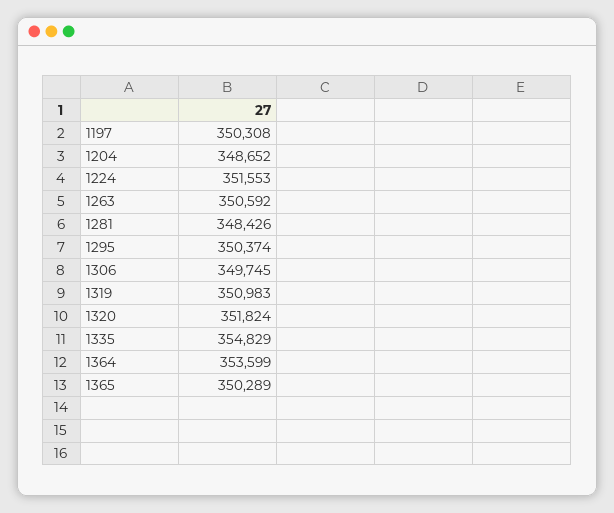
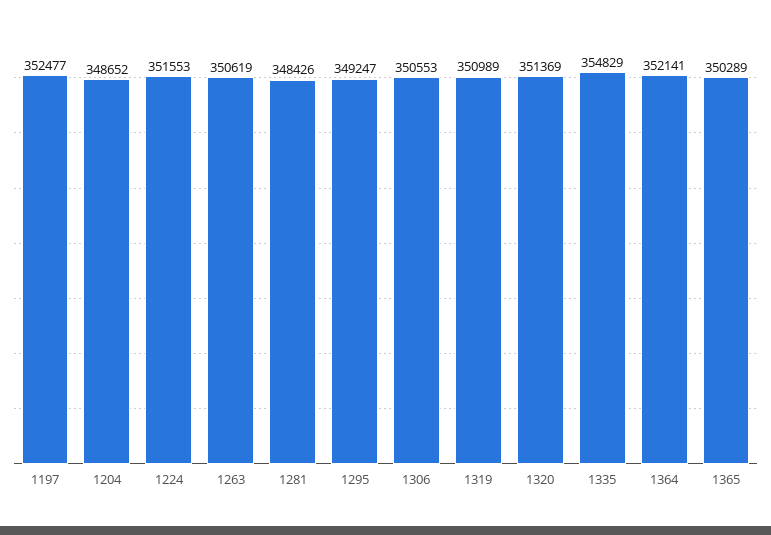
1197: 350308 -> 352477
1263: 350592 -> 350619
1295: 350374 -> 349247
1306: 349745 -> 350553
1319: 350983 -> 350989
1320: 351824 -> 351369
1364: 353599 -> 352141

